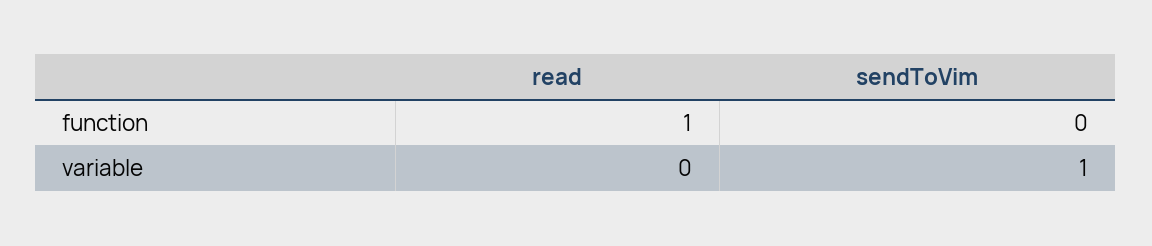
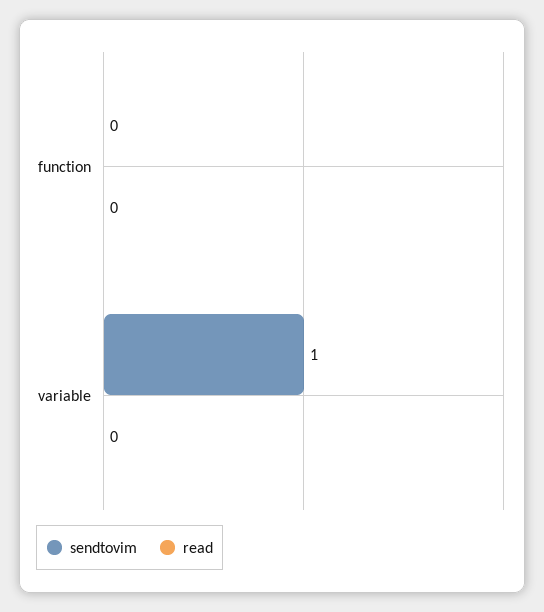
read, function: 1 -> 0

